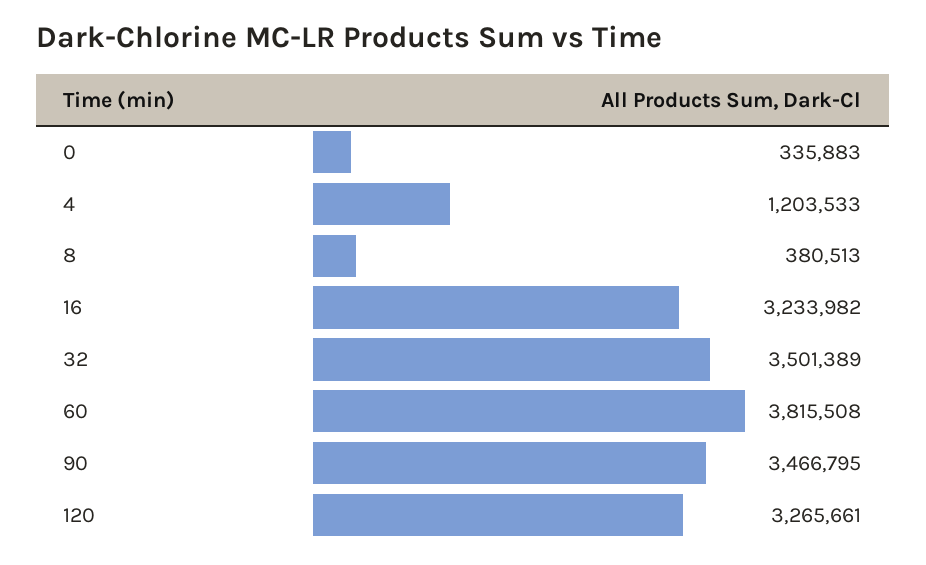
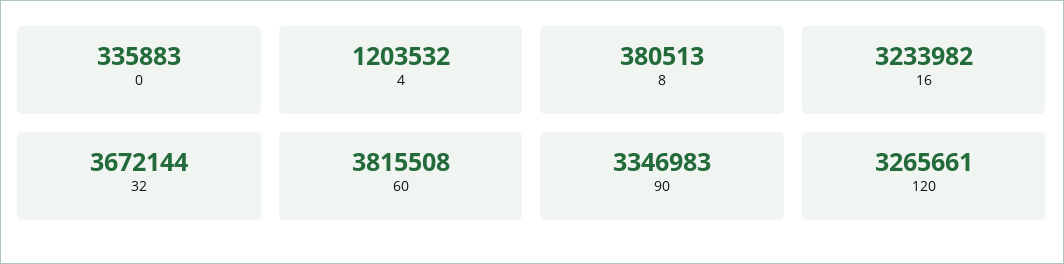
4: 1203533 -> 1203532
32: 3501389 -> 3672144
90: 3466795 -> 3346983

